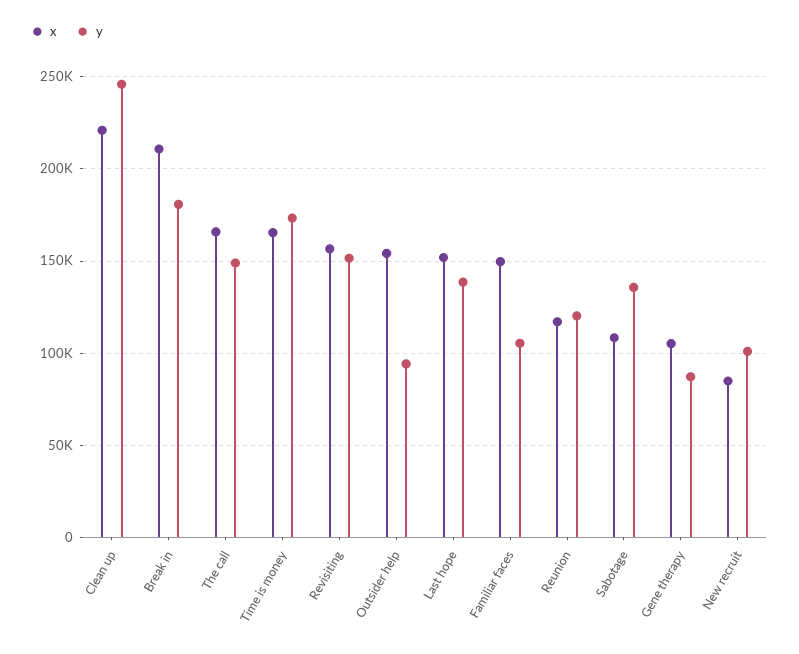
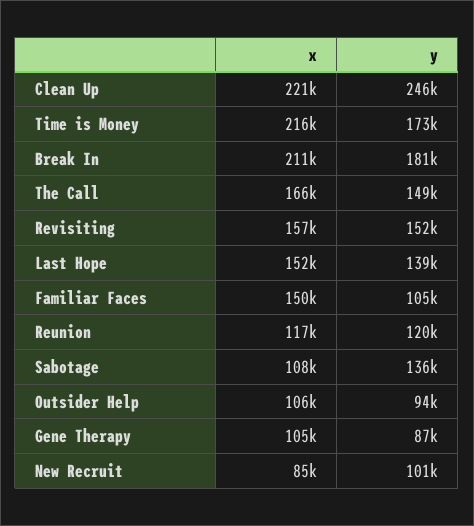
x, Time is money: 165000 -> 216000
x, Outsider help: 155000 -> 106000

